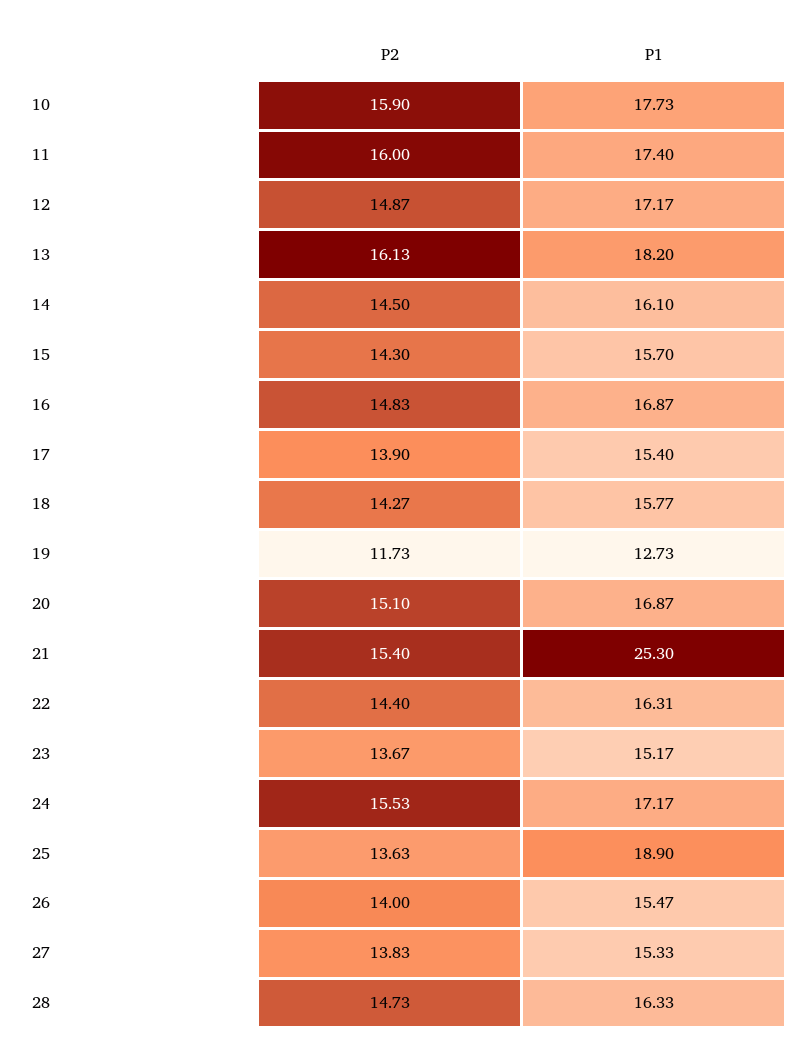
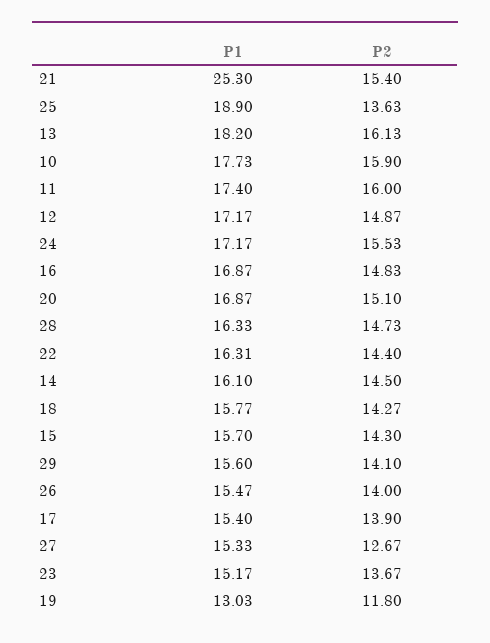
P2, 19: 11.73 -> 11.8
P1, 19: 12.73 -> 13.03
P2, 27: 13.83 -> 12.67
P1, 29: none -> 15.6
P2, 29: none -> 14.1

